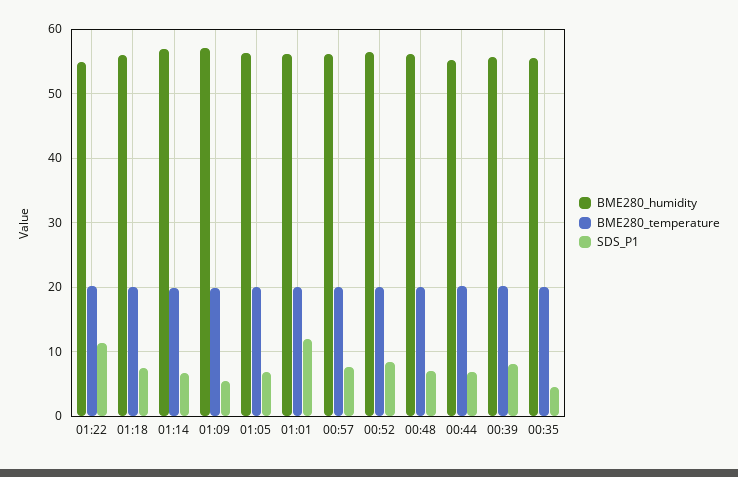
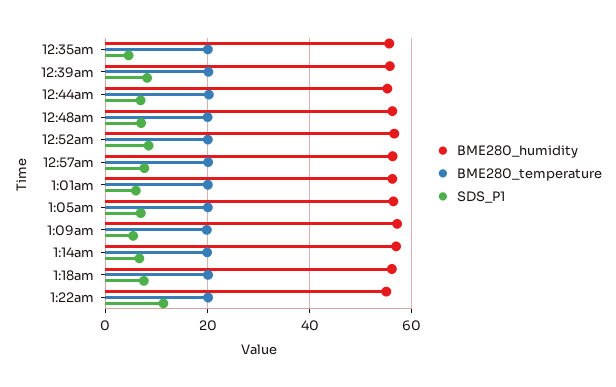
SDS_P1, 01:01: 12 -> 6

